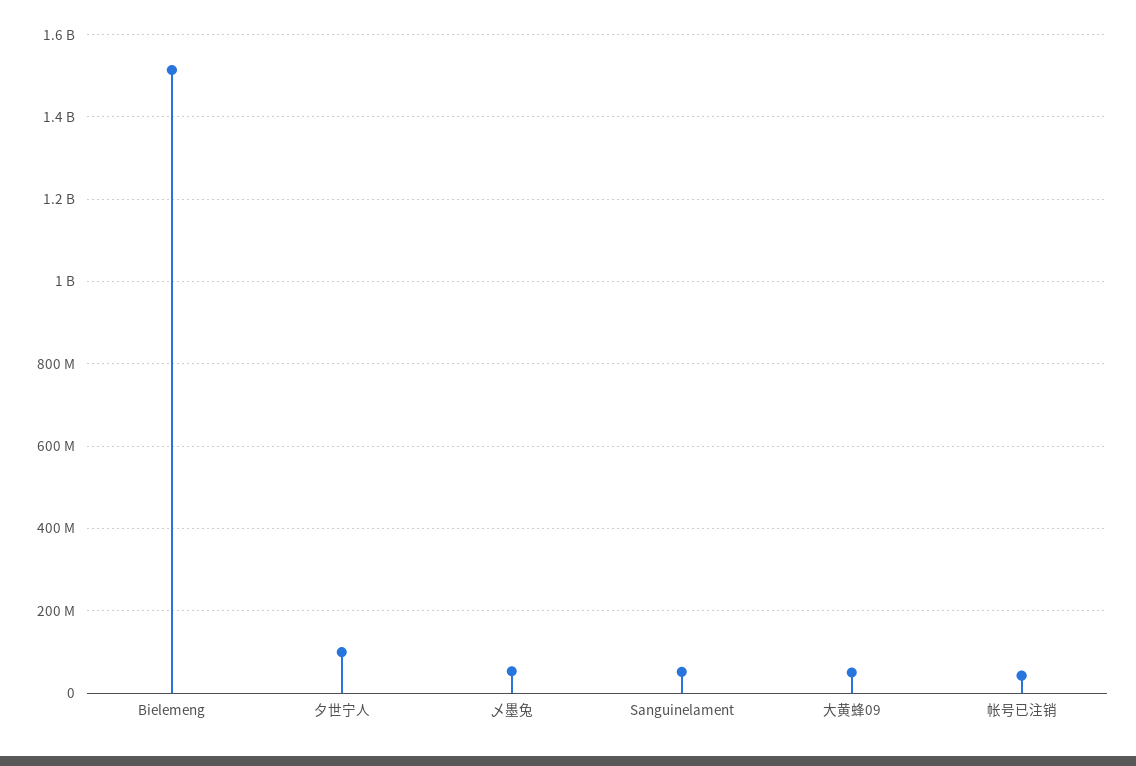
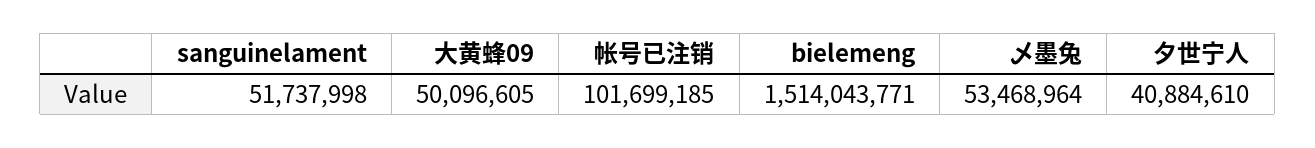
夕世宁人: 100000000 -> 40884610
帐号已注销: 40000000 -> 101699185

